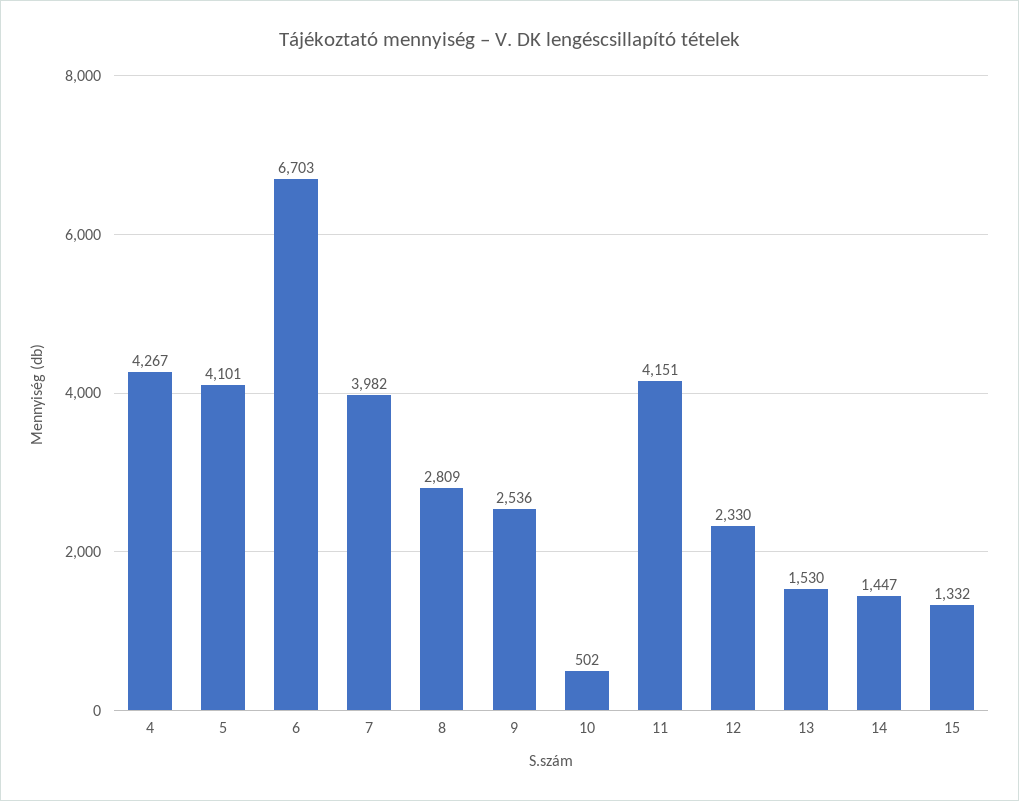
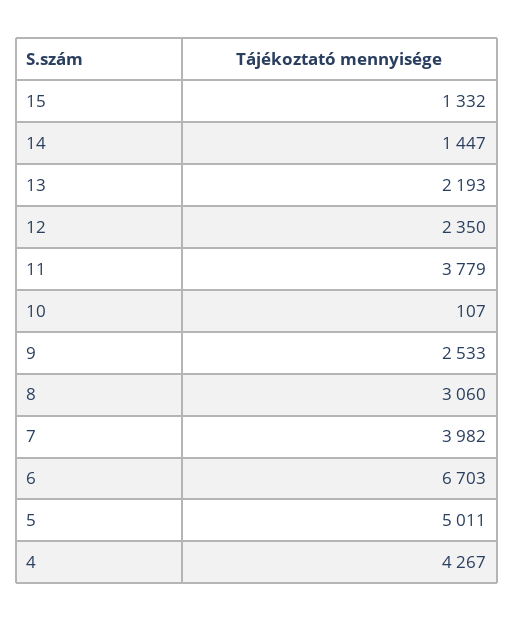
5: 4101 -> 5011
8: 2809 -> 3060
9: 2536 -> 2533
10: 502 -> 107
11: 4151 -> 3779
12: 2330 -> 2350
13: 1530 -> 2193

